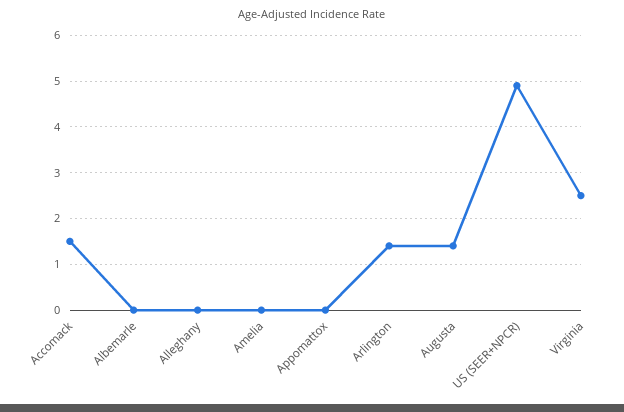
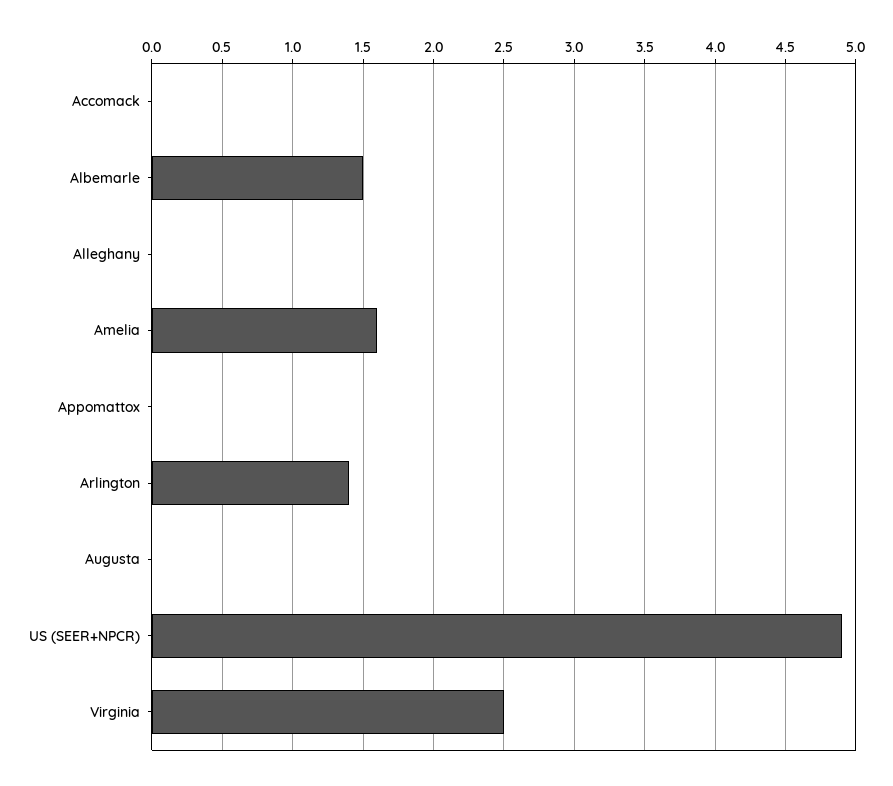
Accomack: 1.5 -> 0
Albemarle: 0 -> 1.5
Amelia: 0 -> 1.6
Augusta: 1.5 -> 0

